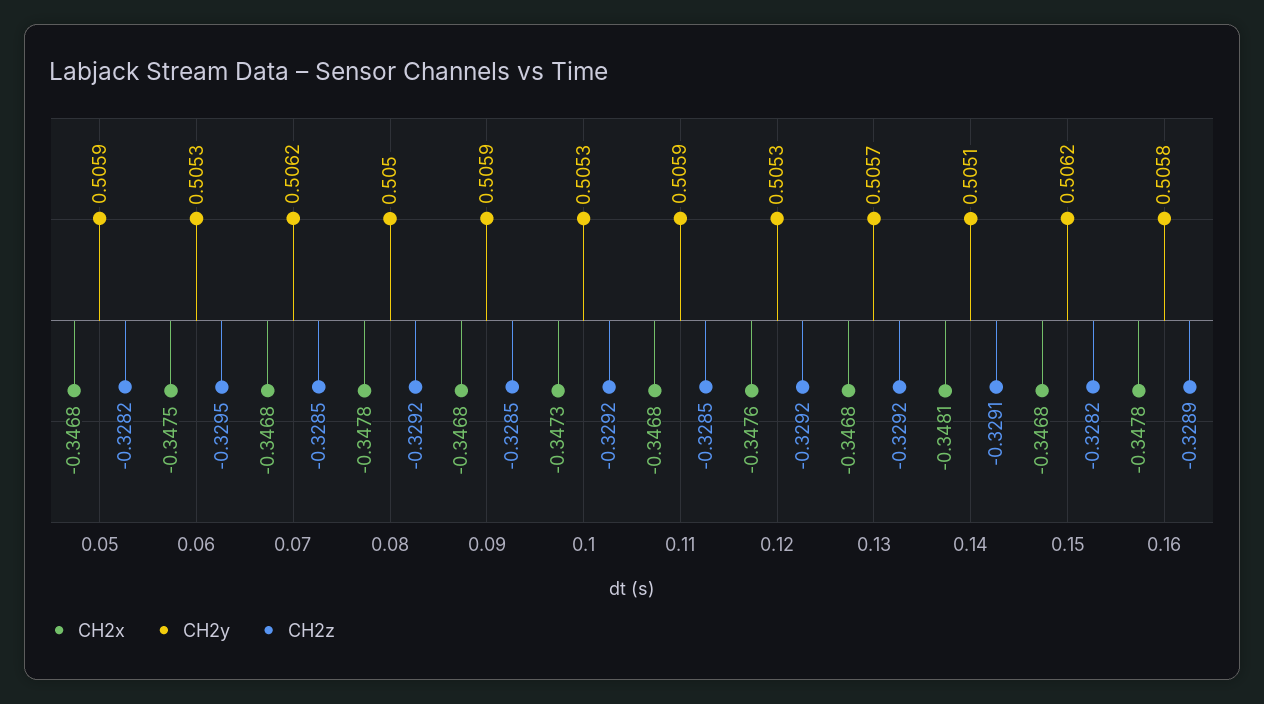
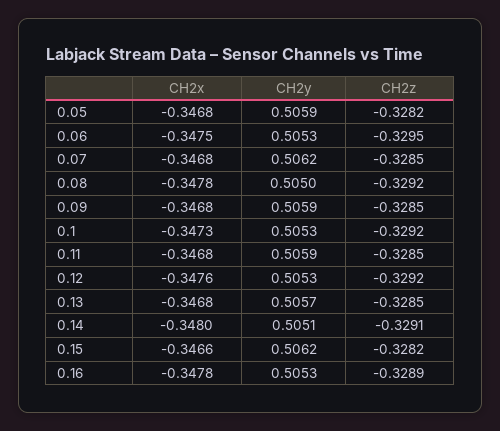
CH2z, 0.13: -0.3292 -> -0.3285
CH2x, 0.14: -0.3481 -> -0.348
CH2x, 0.15: -0.3468 -> -0.3466
CH2y, 0.16: 0.5058 -> 0.5053

